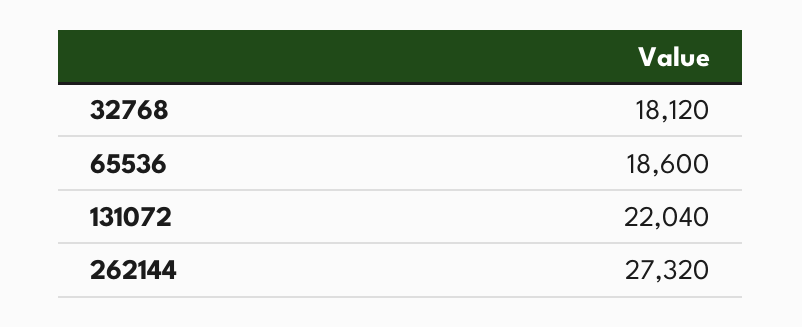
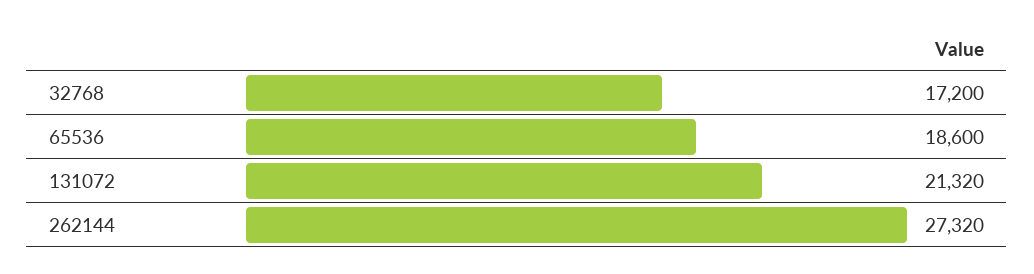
32768: 18120 -> 17200
131072: 22040 -> 21320

